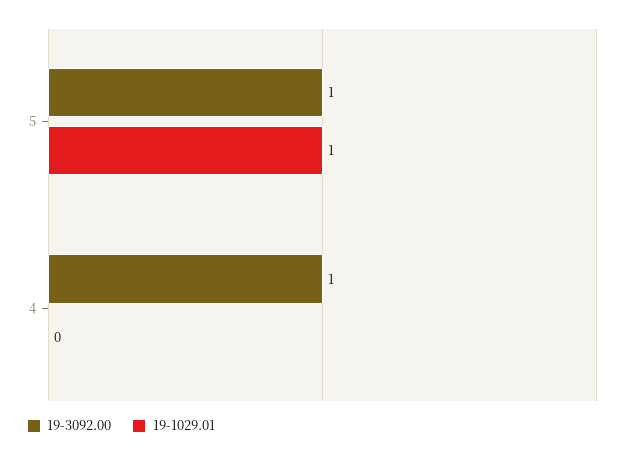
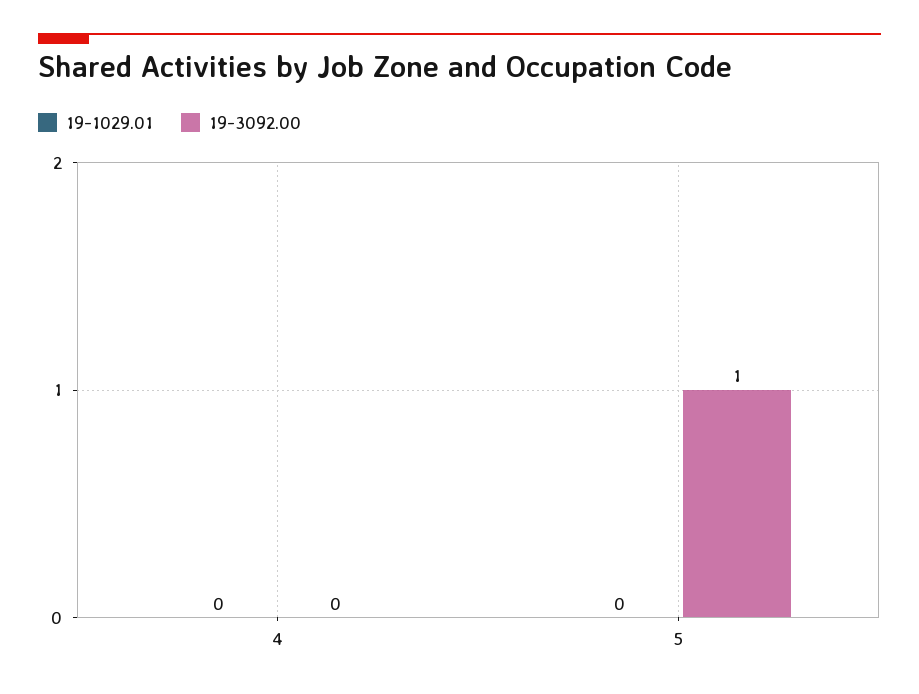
19-1029.01, 5: 1 -> 0
19-3092.00, 4: 1 -> 0

